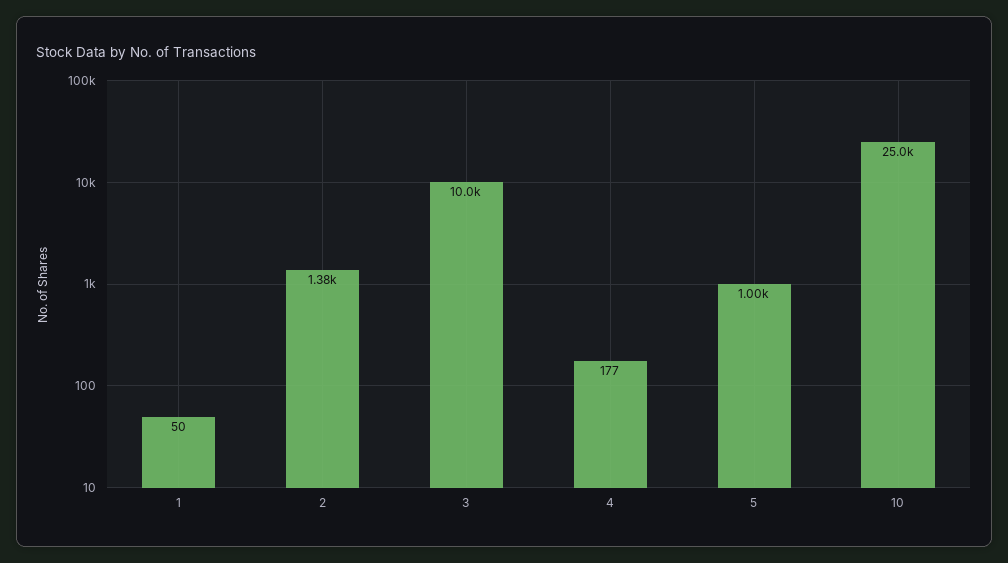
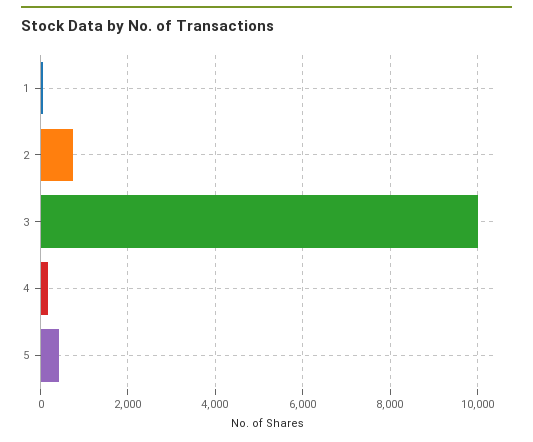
2: 1380 -> 800
5: 1000 -> 400
10: 25000 -> none

